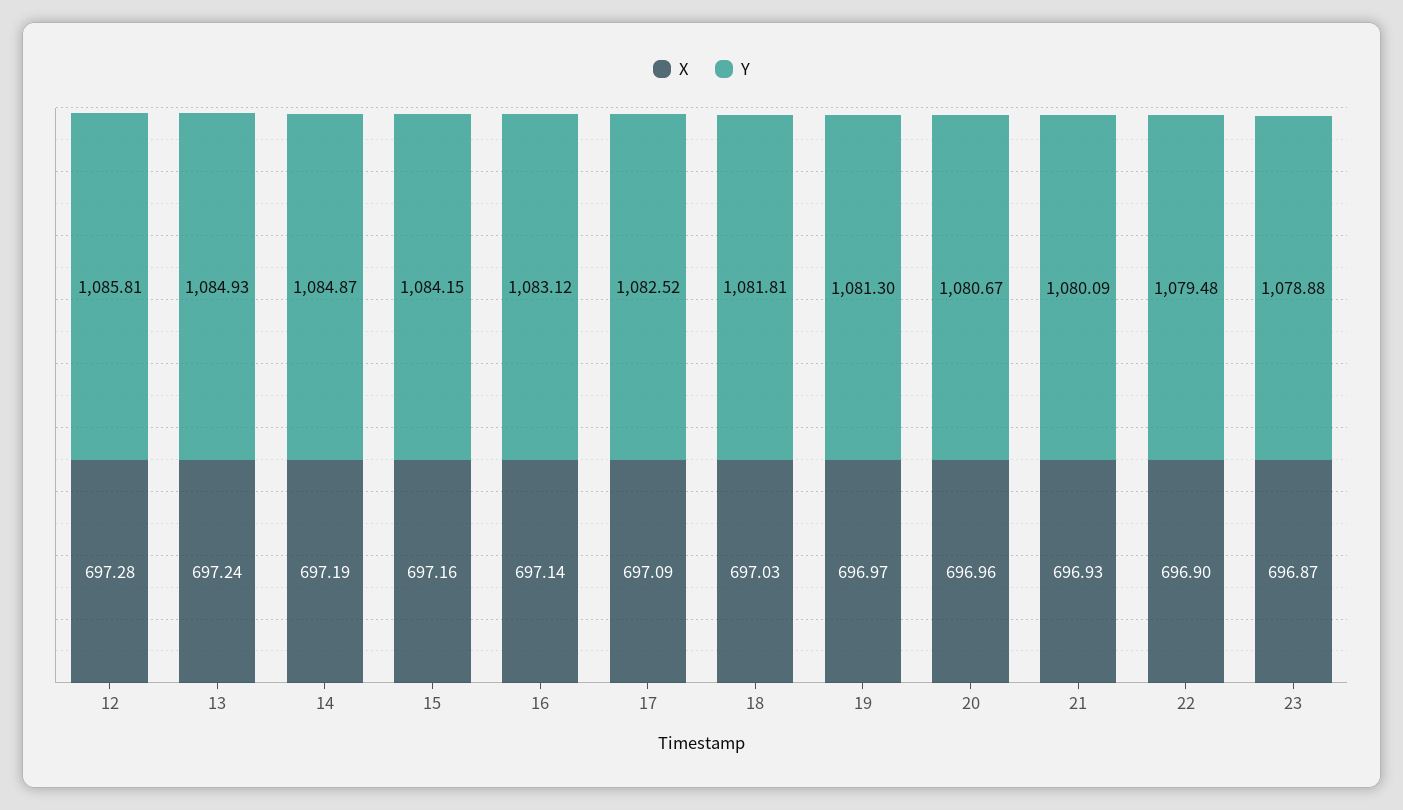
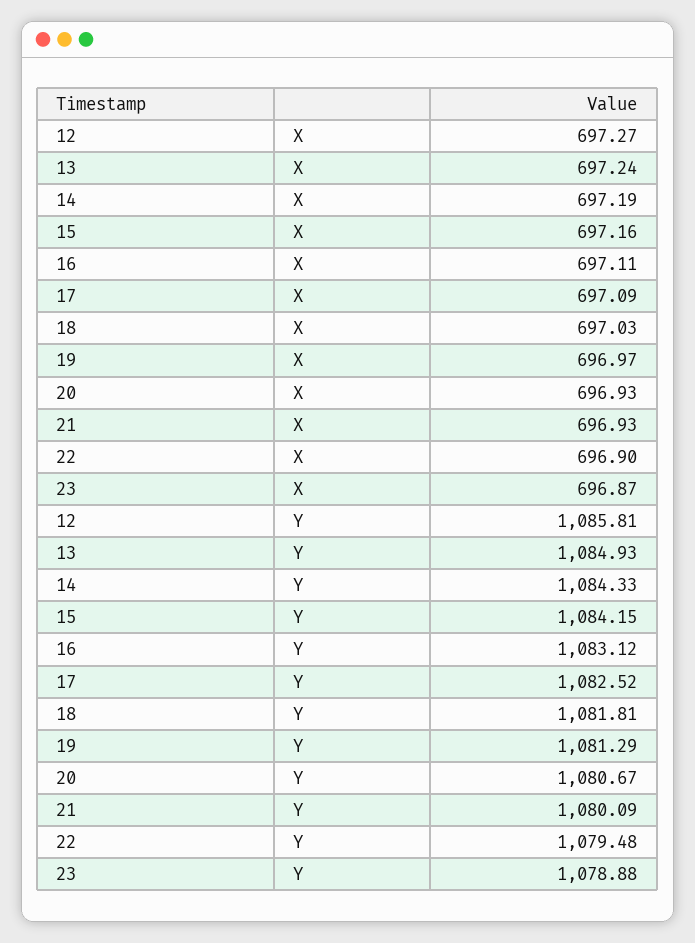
X, 12: 697.28 -> 697.27
Y, 14: 1084.87 -> 1084.33
X, 16: 697.14 -> 697.11
Y, 19: 1081.3 -> 1081.29
X, 20: 696.96 -> 696.93

